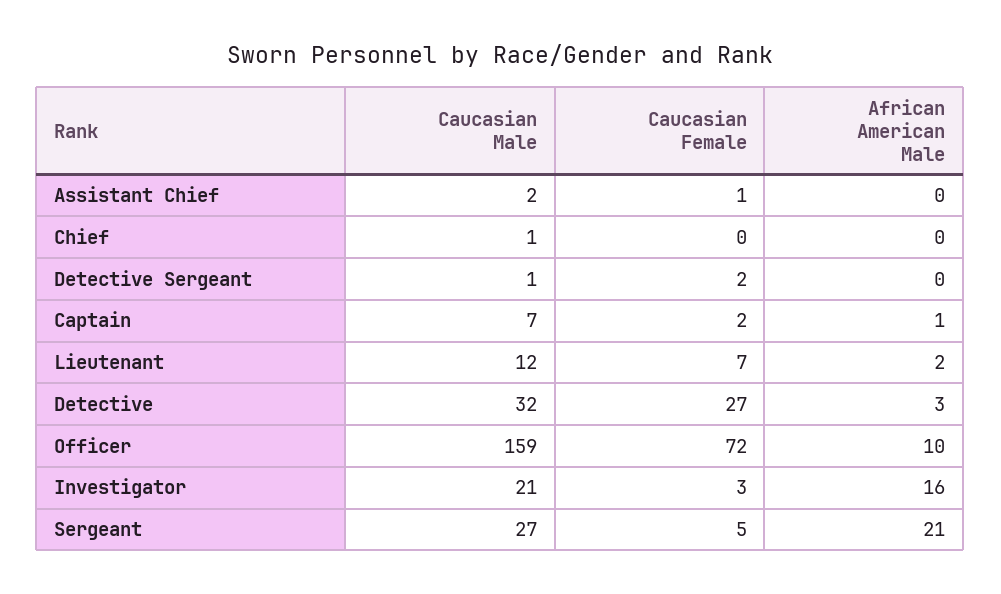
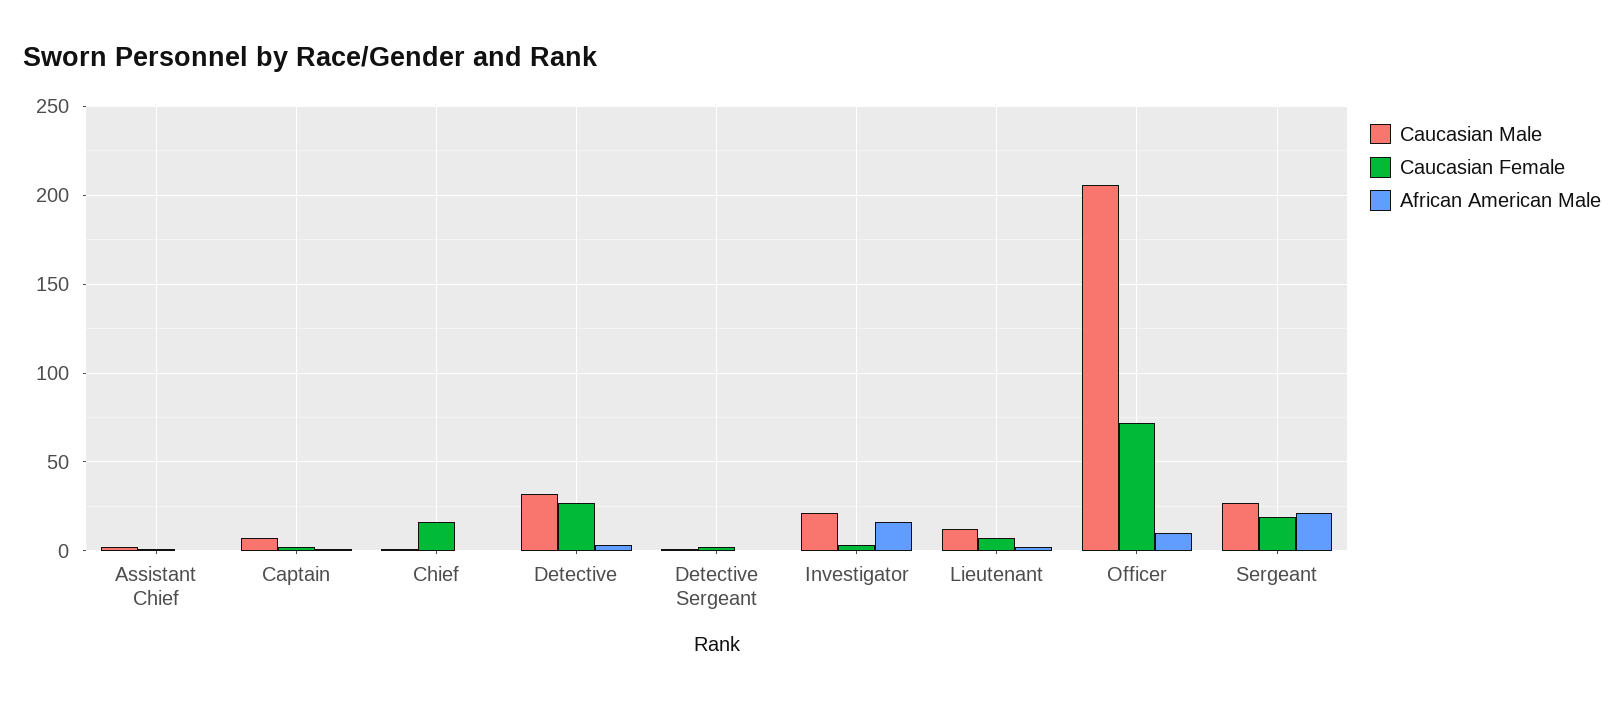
Caucasian Female, Chief: 0 -> 15
Caucasian Male, Officer: 159 -> 205
Caucasian Female, Sergeant: 5 -> 20

